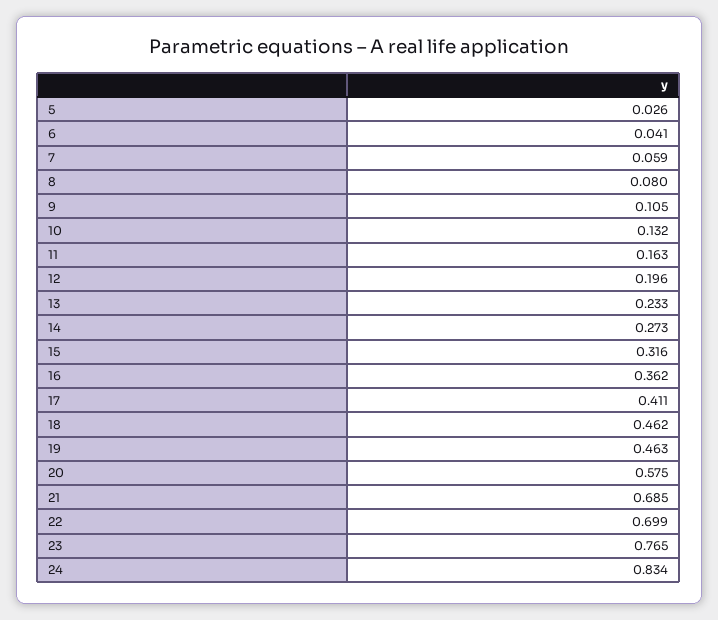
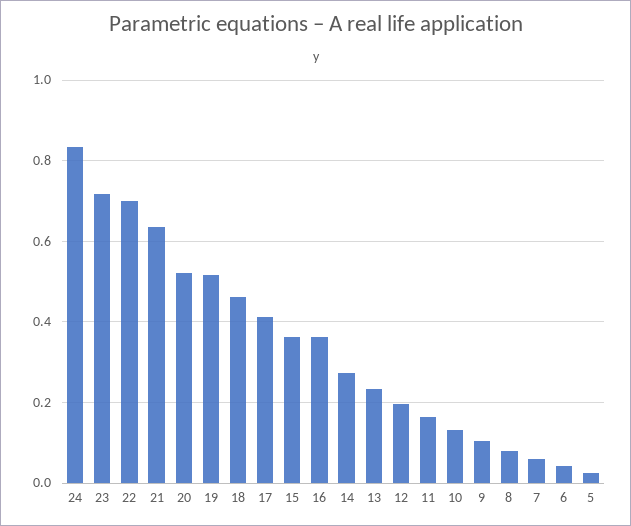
15: 0.316 -> 0.36
19: 0.463 -> 0.52
20: 0.575 -> 0.52
21: 0.685 -> 0.64
23: 0.765 -> 0.72

